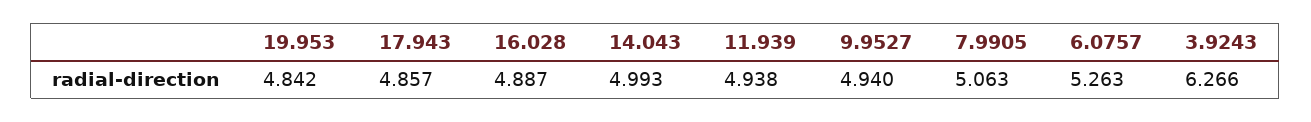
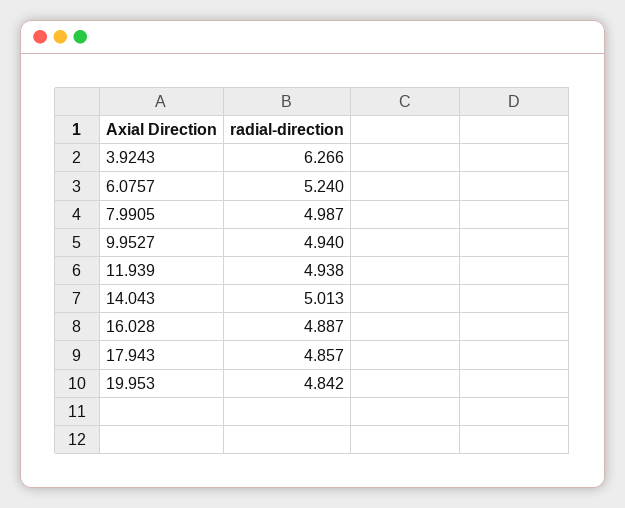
14.043: 4.993 -> 5.013
7.9905: 5.063 -> 4.987
6.0757: 5.263 -> 5.24

